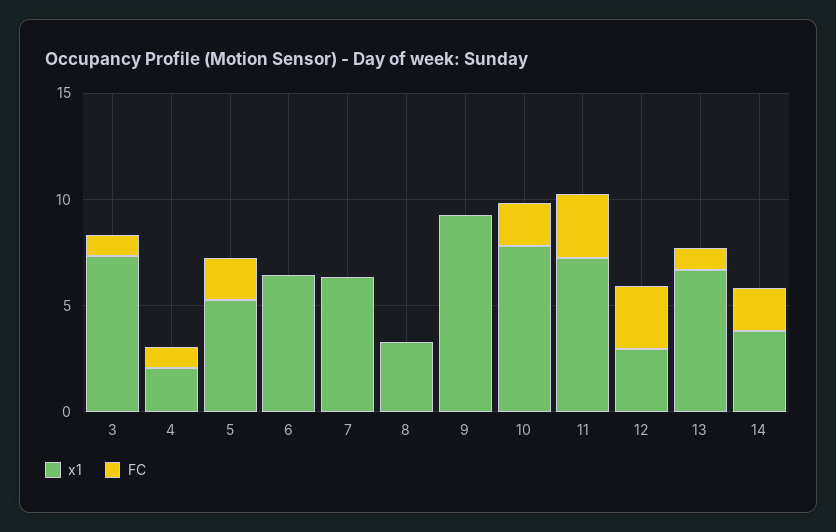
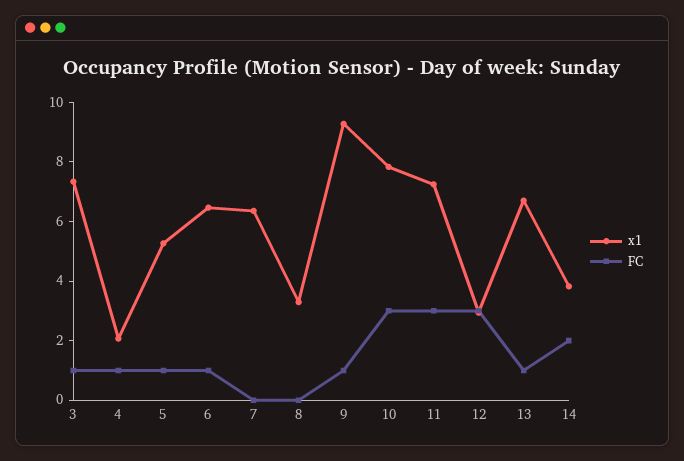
FC, 5: 2 -> 1
FC, 6: 0 -> 1
FC, 9: 0 -> 1
FC, 10: 2 -> 3

